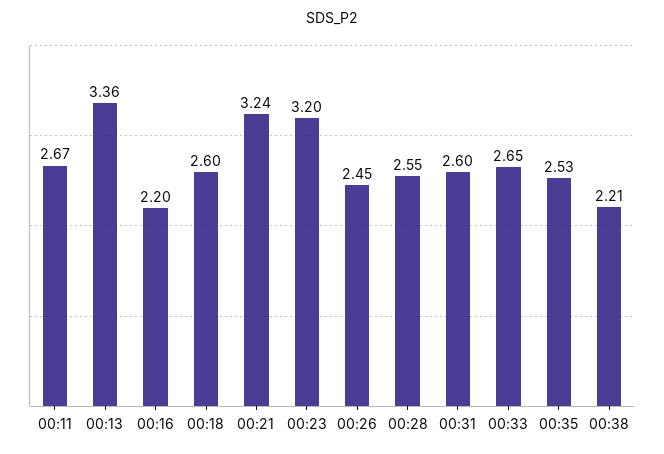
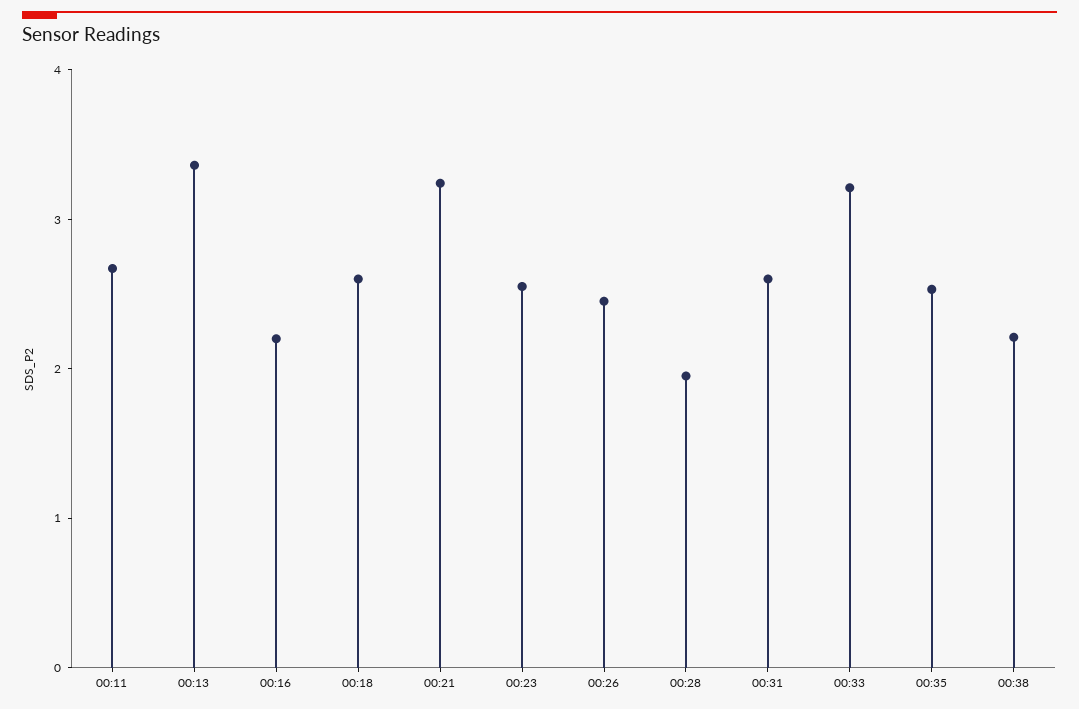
00:23: 3.2 -> 2.6
00:28: 2.55 -> 2
00:33: 2.65 -> 3.2

